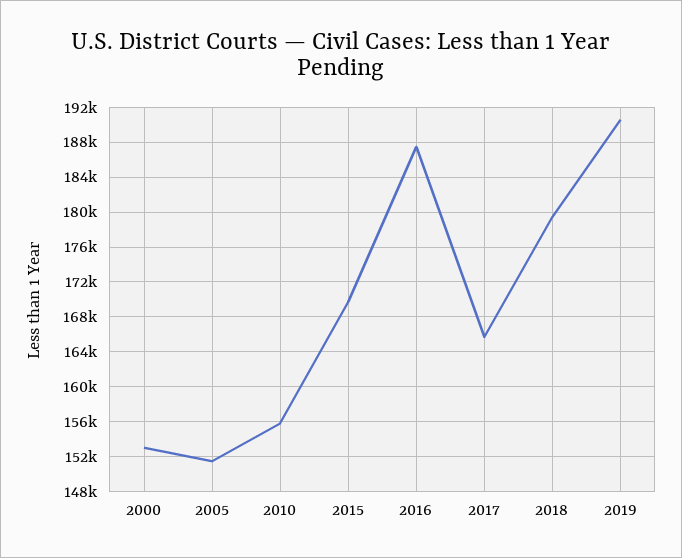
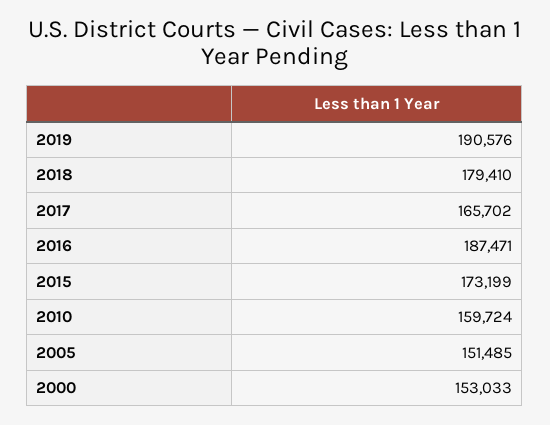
2010: 156000 -> 159724
2015: 170000 -> 173199

